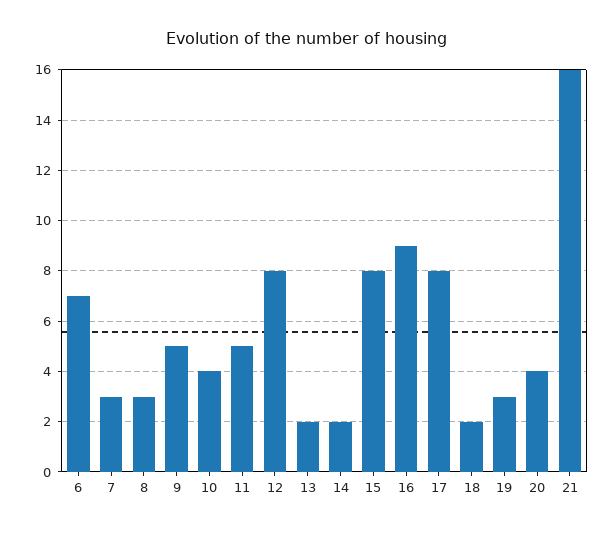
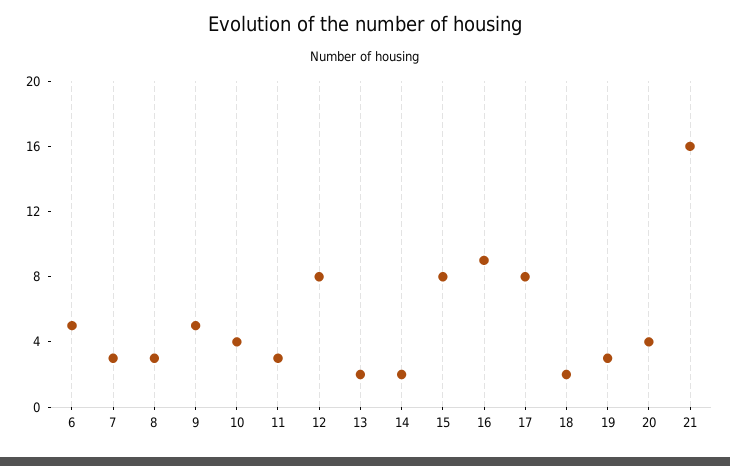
6: 7 -> 5
11: 5 -> 3

